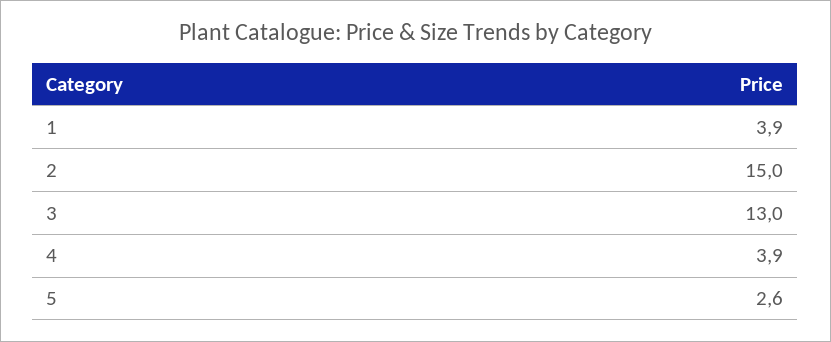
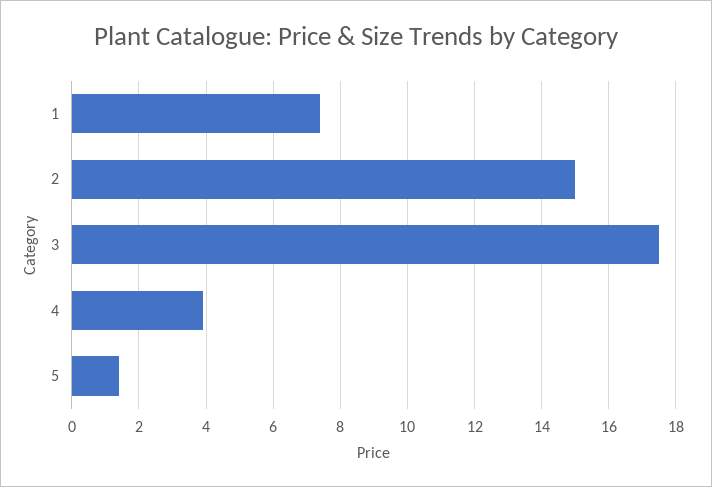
1: 3.9 -> 7.5
3: 13 -> 17.5
5: 2.6 -> 1.5

